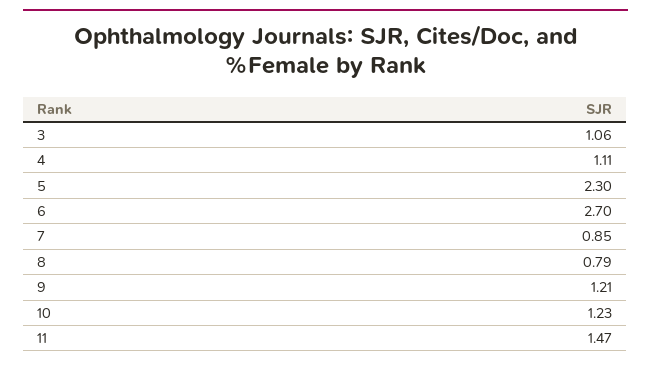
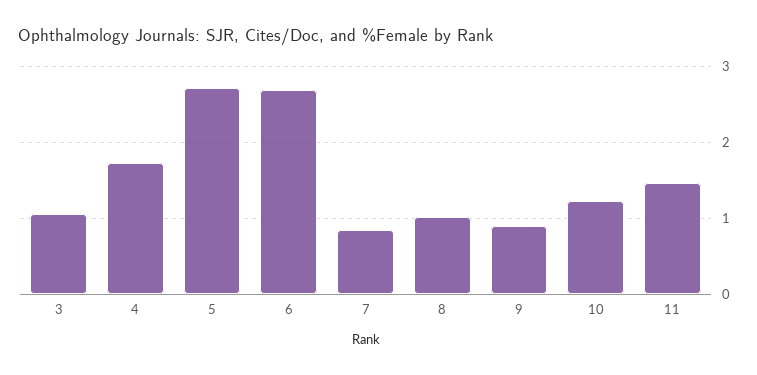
4: 1.11 -> 1.7
5: 2.3 -> 2.7
8: 0.79 -> 1
9: 1.21 -> 0.9

